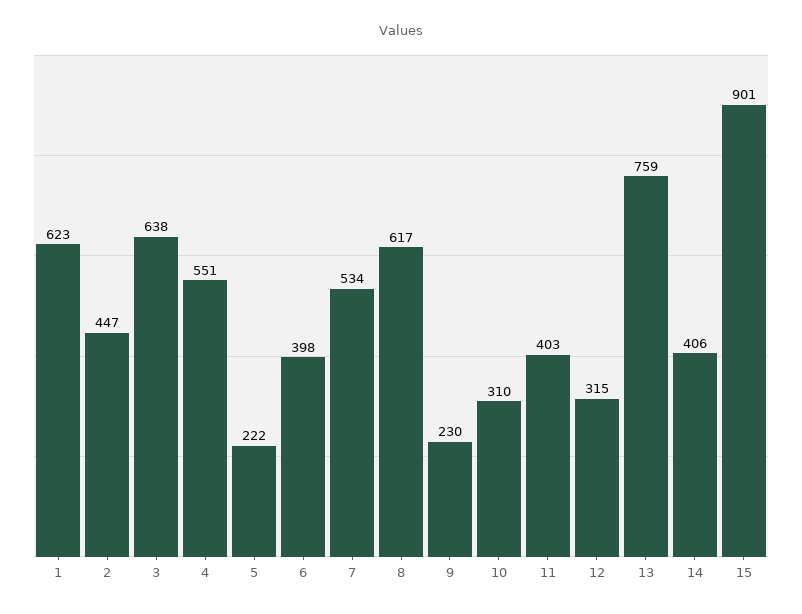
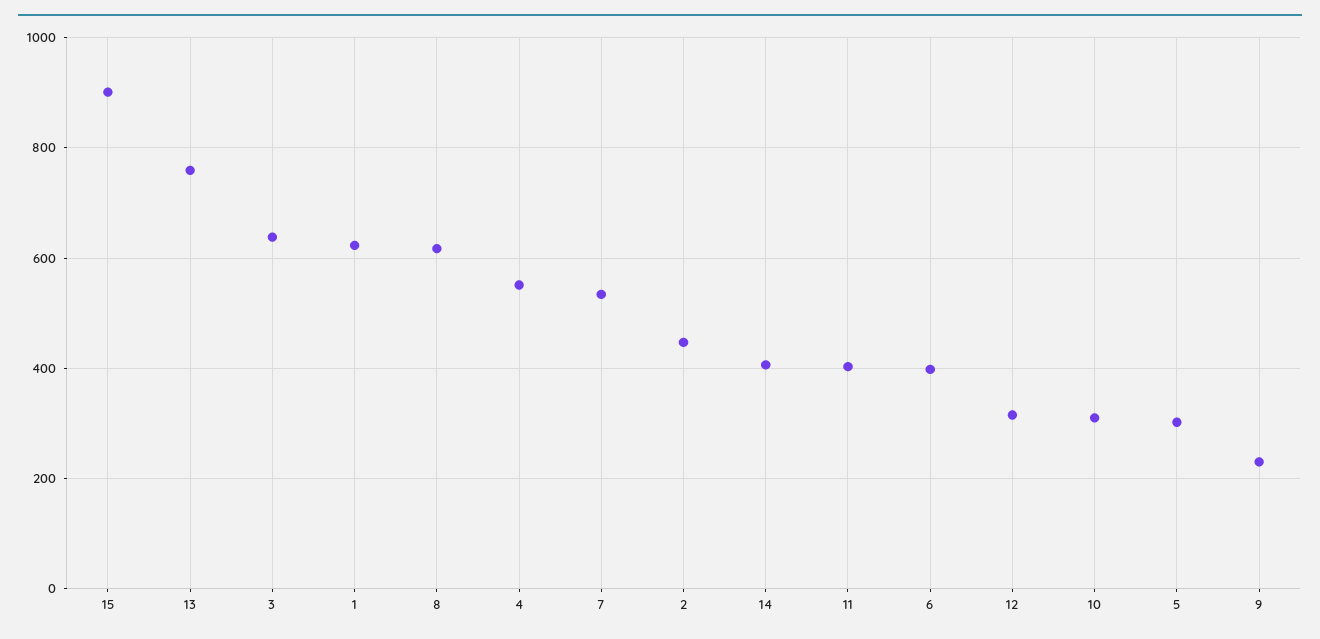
5: 222 -> 300

